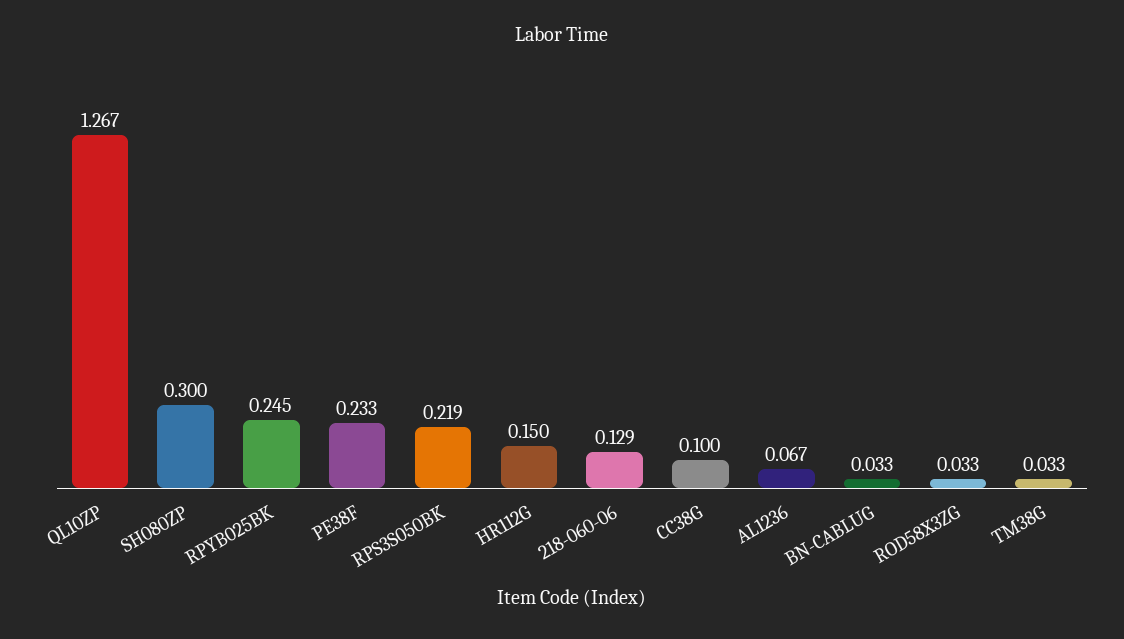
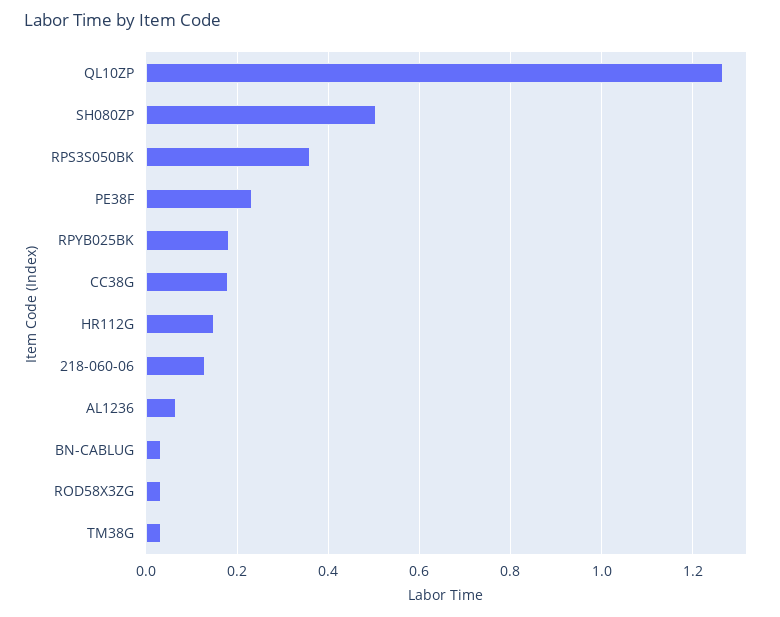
SH080ZP: 0.3 -> 0.5
RPYB025BK: 0.245 -> 0.18
RPS3S050BK: 0.219 -> 0.36
CC38G: 0.1 -> 0.18

